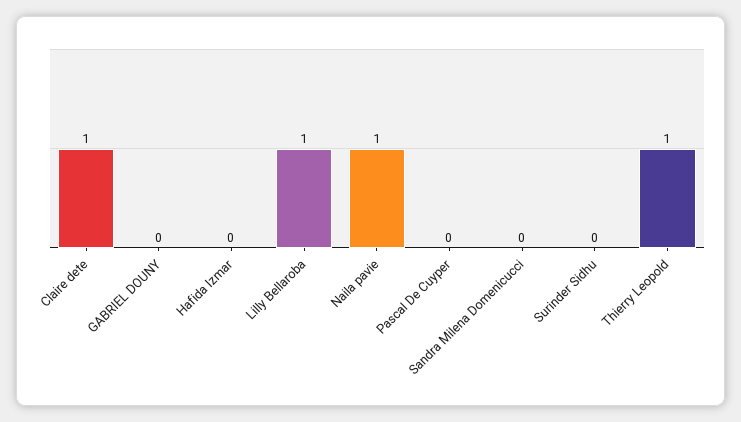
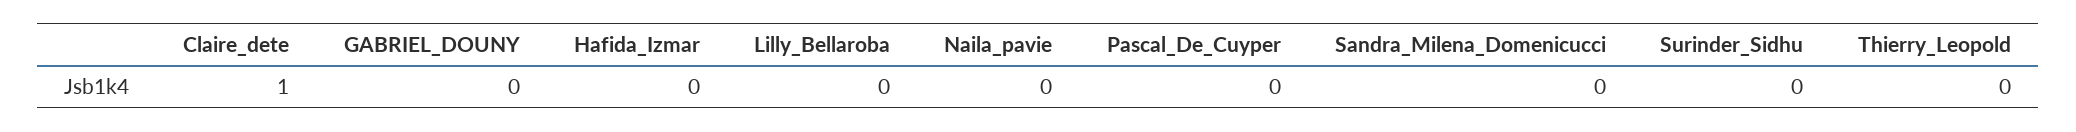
Lilly Bellaroba: 1 -> 0
Naila pavie: 1 -> 0
Thierry Leopold: 1 -> 0

